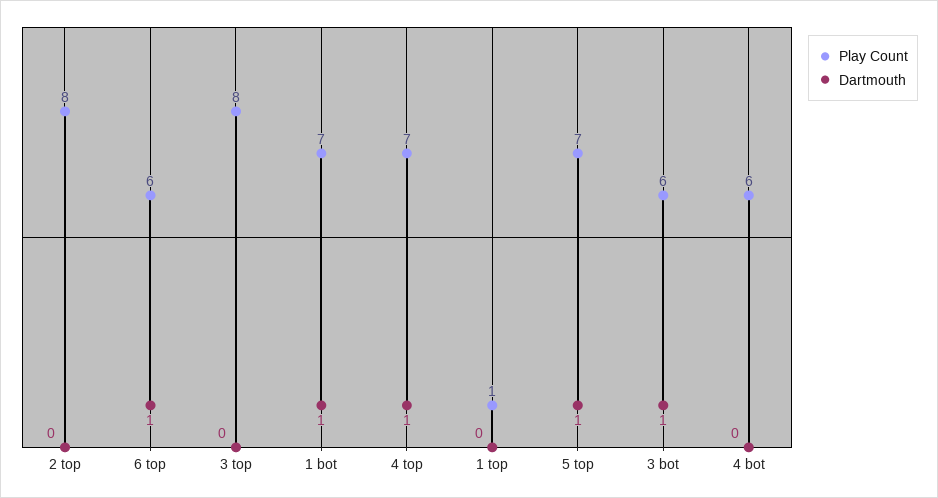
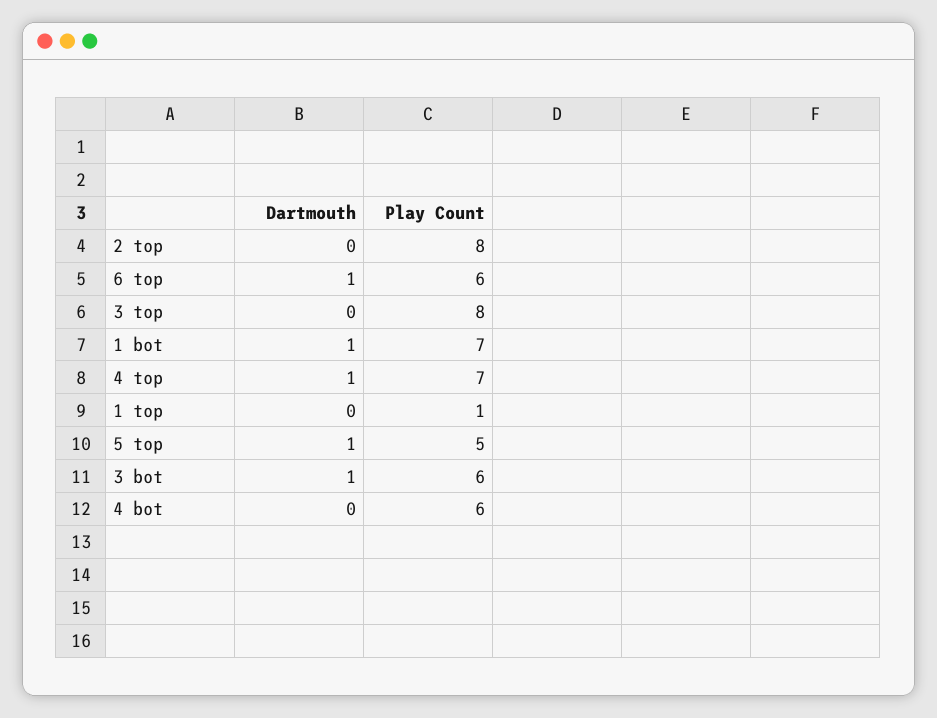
Play Count, 5 top: 7 -> 5

